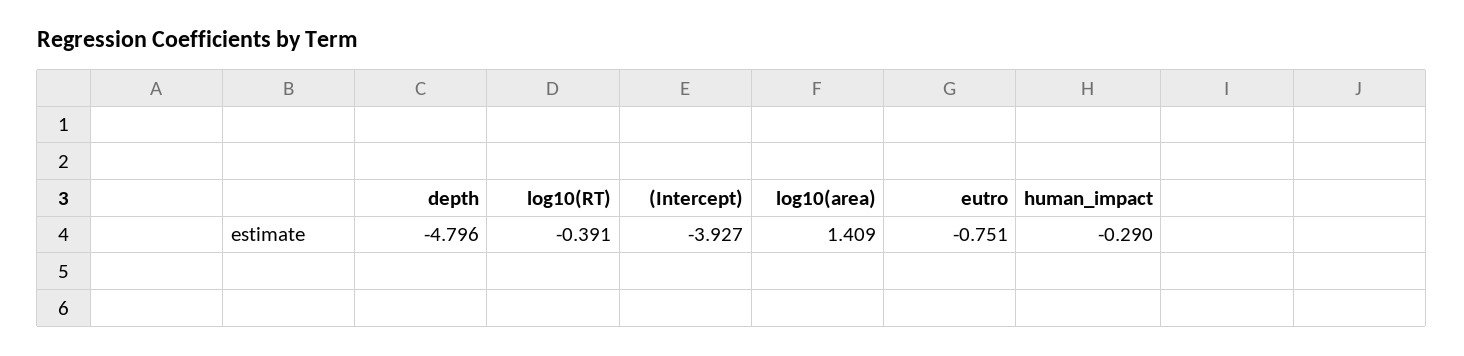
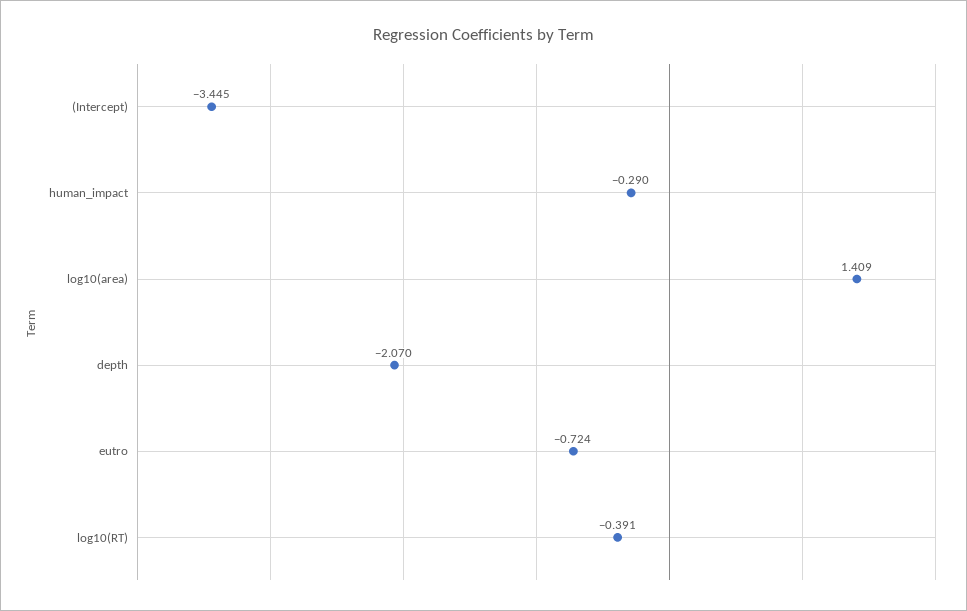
depth: -4.796 -> -2.07
(Intercept): -3.927 -> -3.445
eutro: -0.751 -> -0.724

